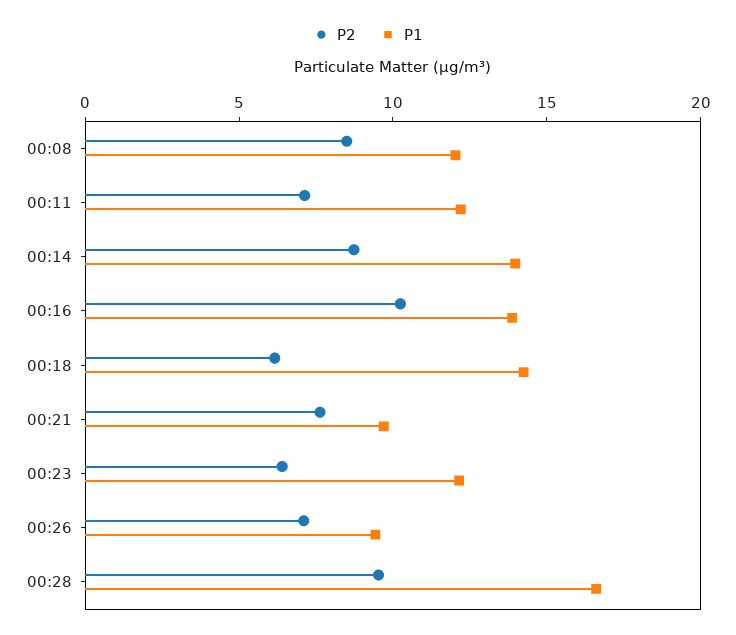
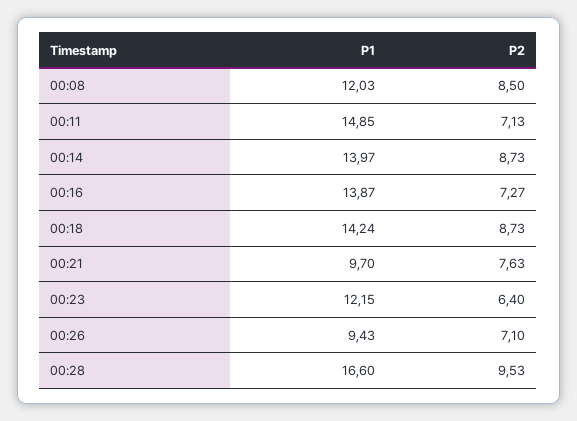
P1, 00:11: 12 -> 14.85
P2, 00:16: 10 -> 7.27
P2, 00:18: 6 -> 8.73

